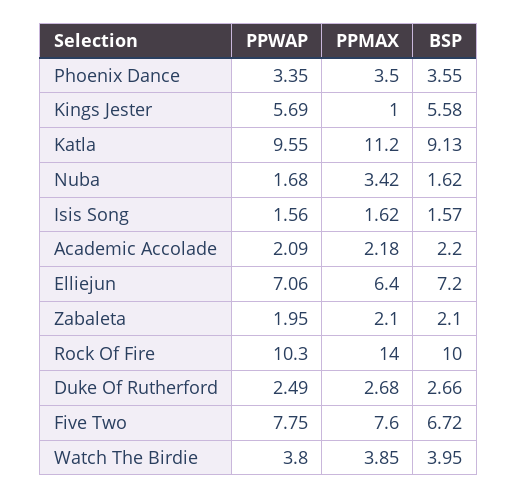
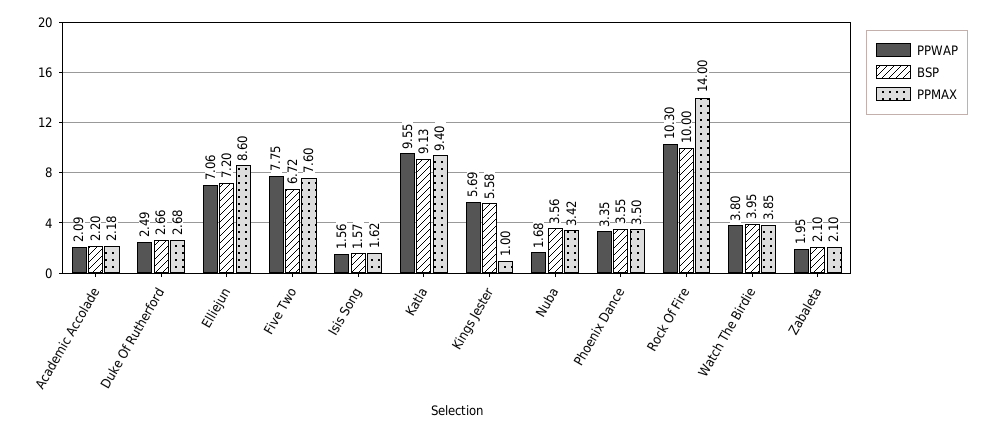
PPMAX, Katla: 11.2 -> 9.4
BSP, Nuba: 1.62 -> 3.56
PPMAX, Elliejun: 6.4 -> 8.6

